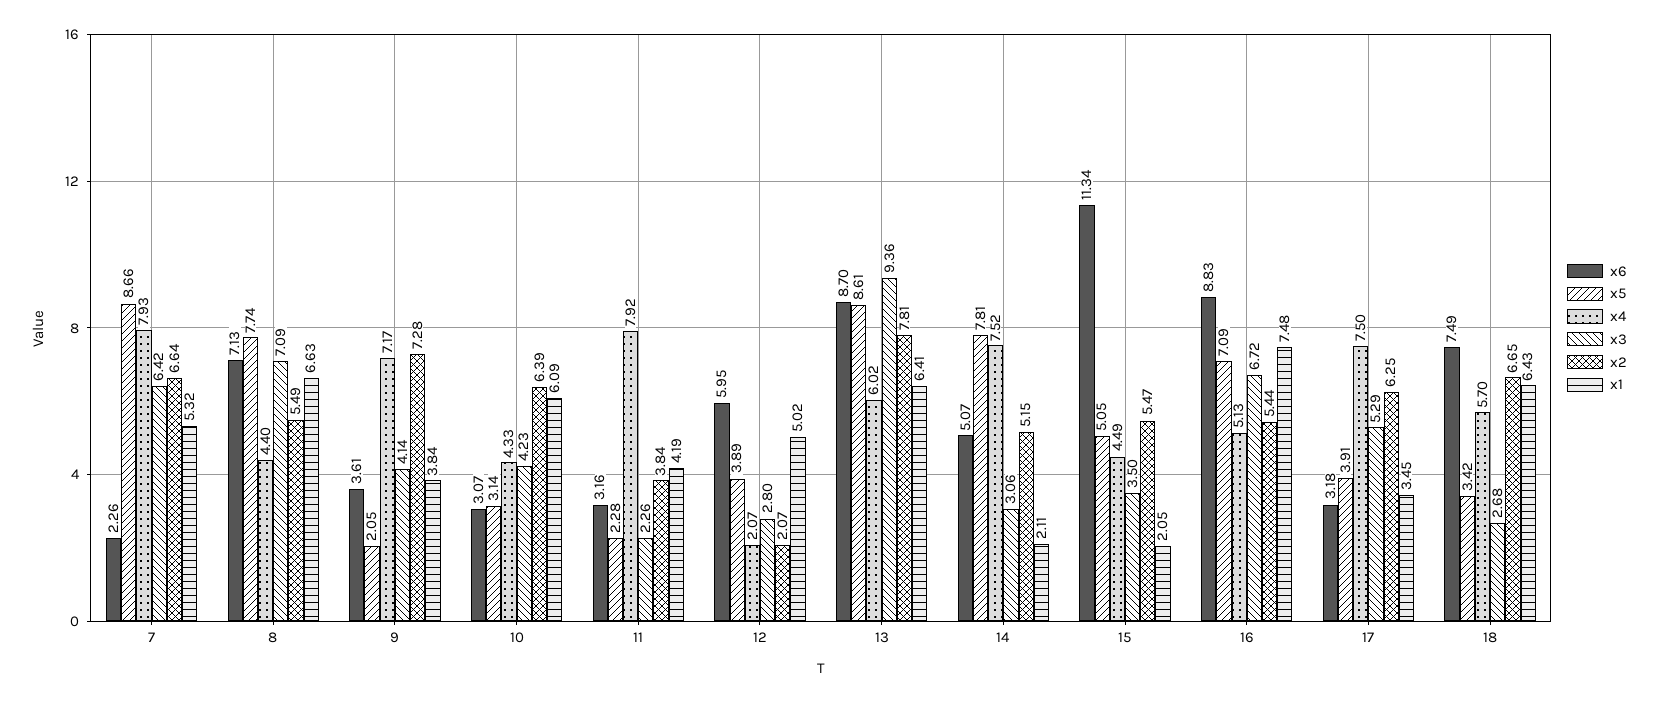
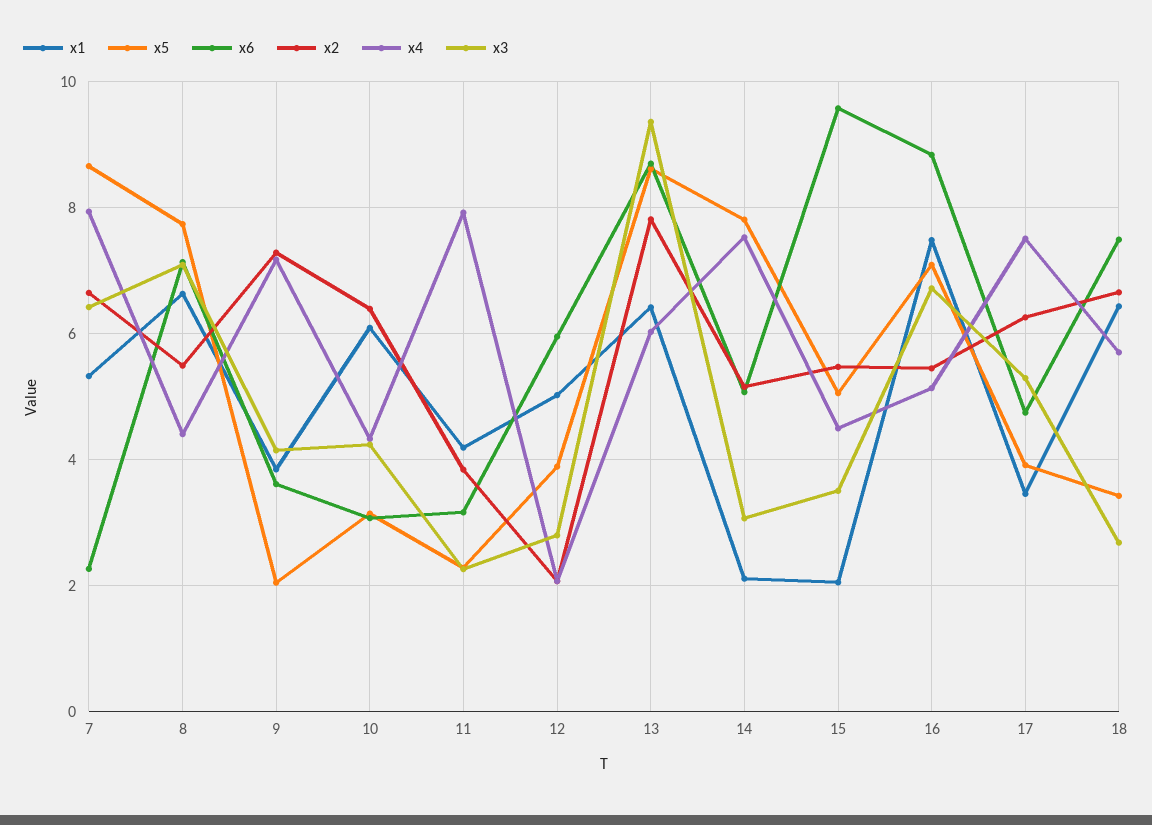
x6, 15: 11.34 -> 9.6
x6, 17: 3.18 -> 4.8

